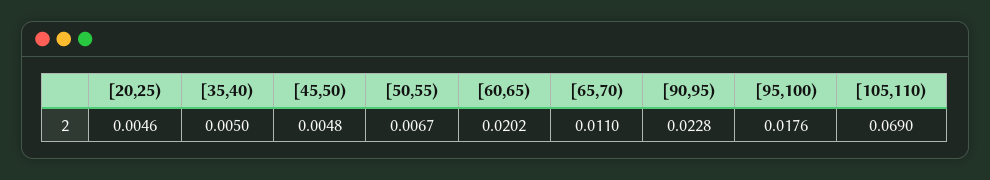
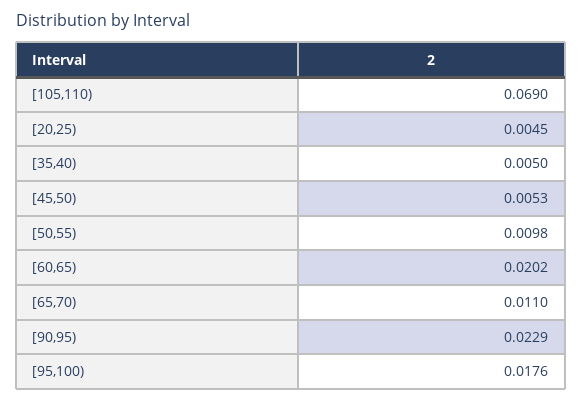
[20,25): 0.0046 -> 0.0045
[45,50): 0.0048 -> 0.0053
[50,55): 0.0067 -> 0.0098
[90,95): 0.0228 -> 0.0229

